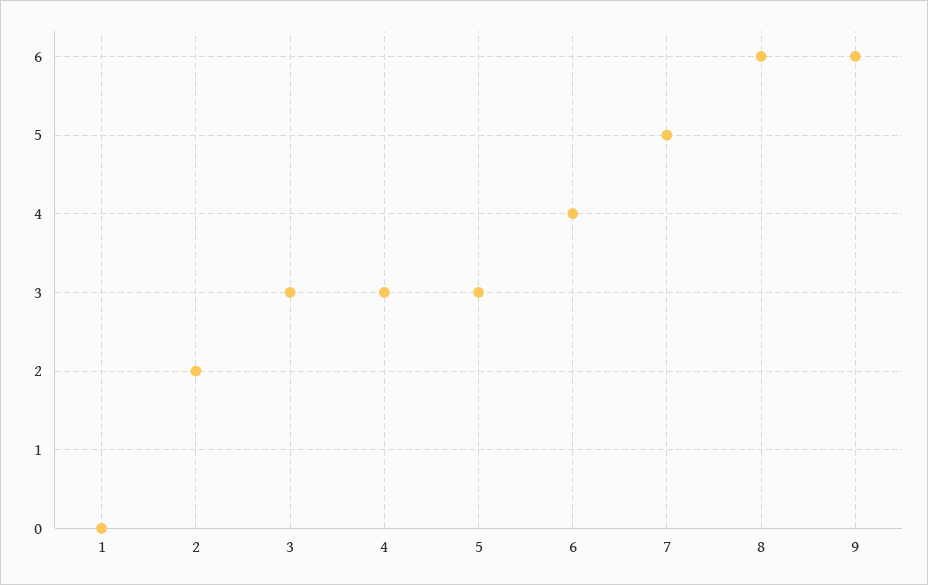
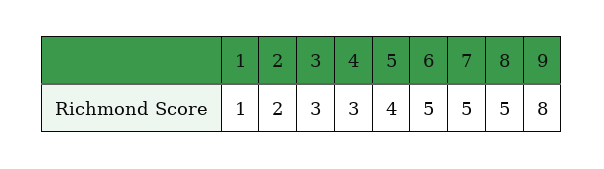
1: 0 -> 1
5: 3 -> 4
6: 4 -> 5
8: 6 -> 5
9: 6 -> 8

